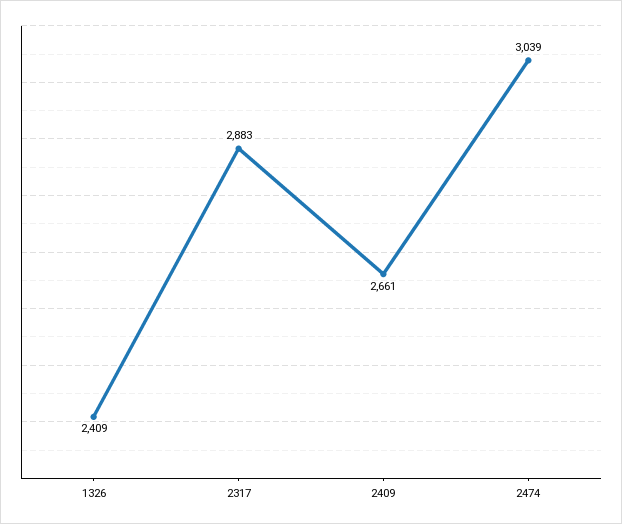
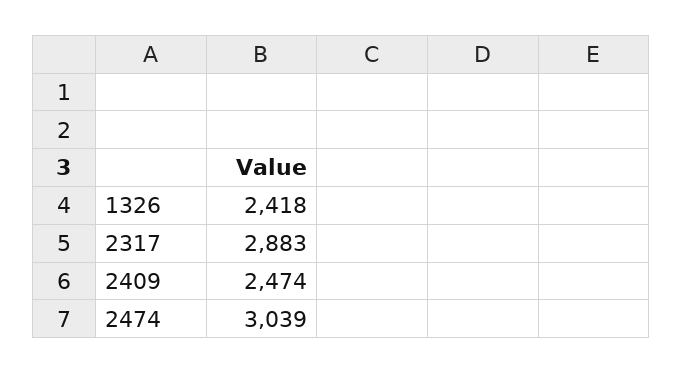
1326: 2409 -> 2418
2409: 2661 -> 2474

